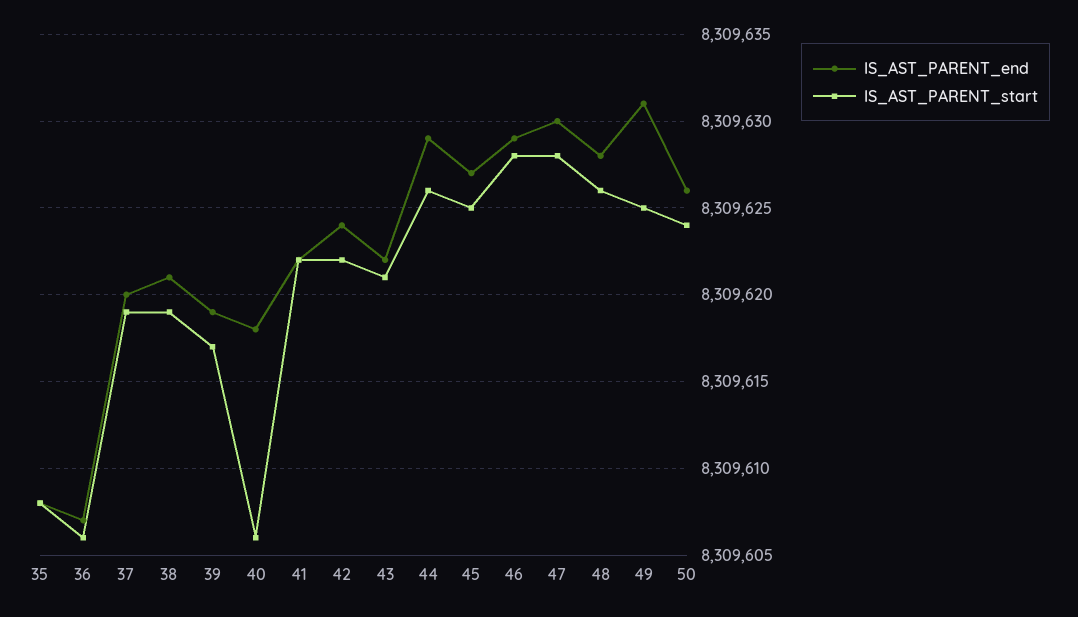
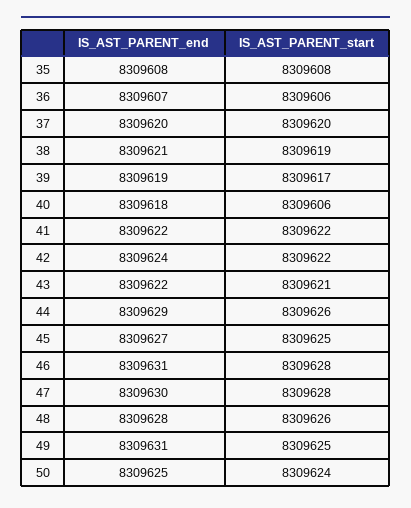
IS_AST_PARENT_start, 37: 8309619 -> 8309620
IS_AST_PARENT_end, 46: 8309629 -> 8309631
IS_AST_PARENT_end, 50: 8309626 -> 8309625

